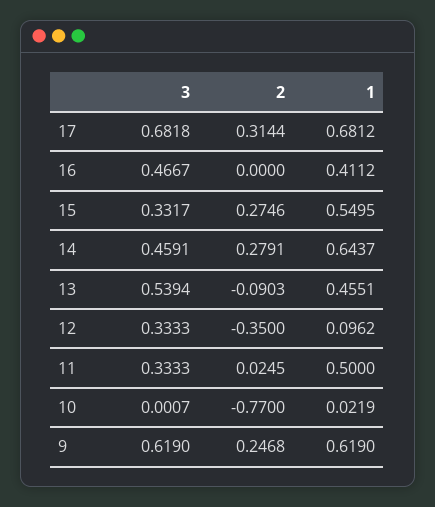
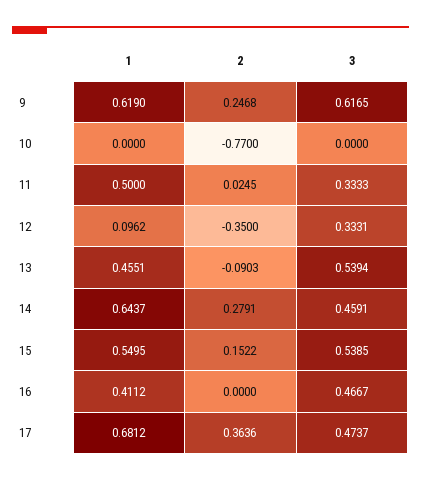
3, 17: 0.6818 -> 0.4737
2, 17: 0.3144 -> 0.3636
3, 15: 0.3317 -> 0.5385
2, 15: 0.2746 -> 0.1522
3, 12: 0.3333 -> 0.3331
3, 10: 0.0007 -> 0
1, 10: 0.0219 -> 0
3, 9: 0.619 -> 0.6165

